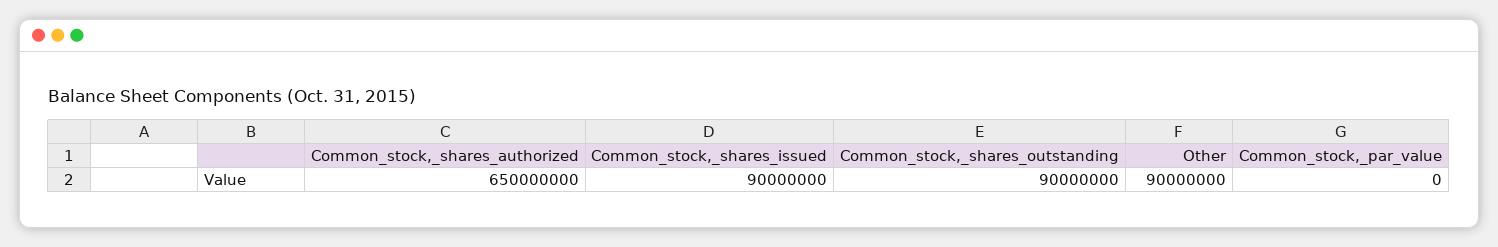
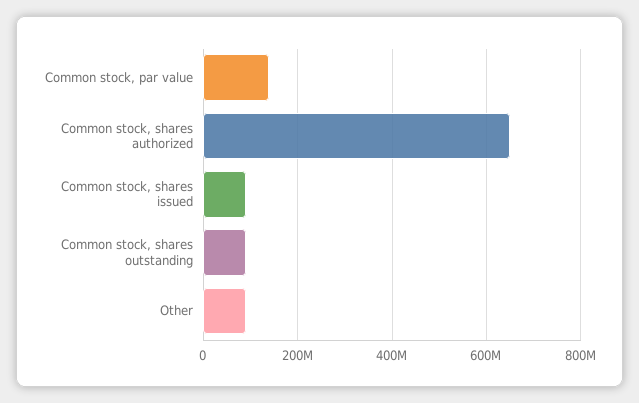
Common_stock,_par_value: 0 -> 140000000

